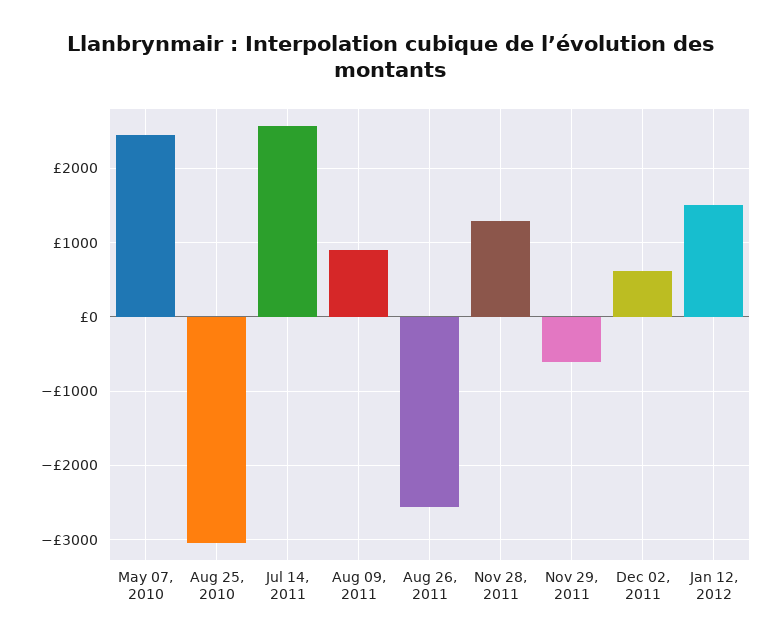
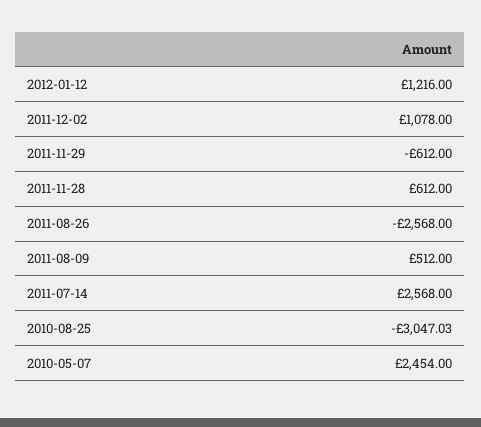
Aug 09, 2011: 900 -> 512
Nov 28, 2011: 1300 -> 612
Dec 02, 2011: 600 -> 1078
Jan 12, 2012: 1500 -> 1216

